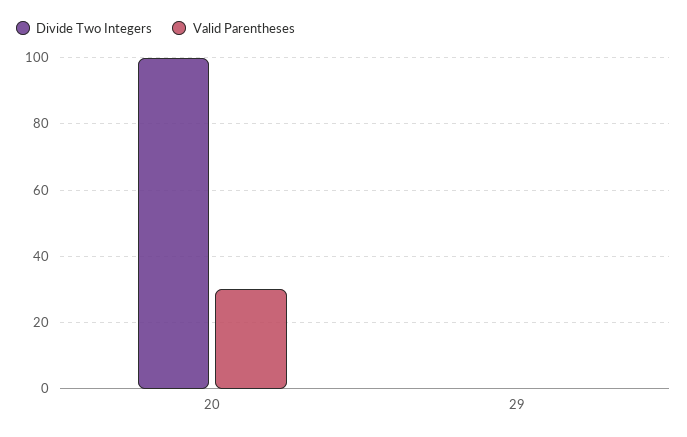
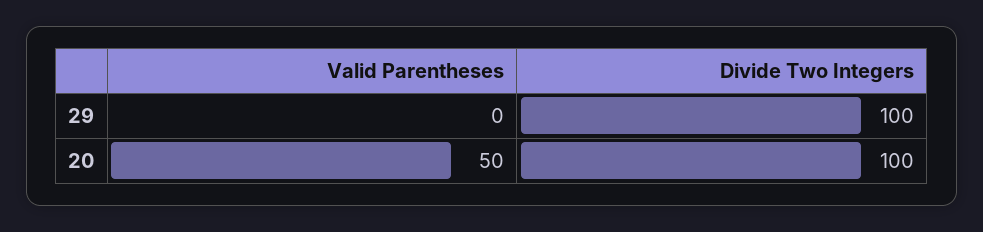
Valid Parentheses, 20: 30 -> 50
Divide Two Integers, 29: 0 -> 100

